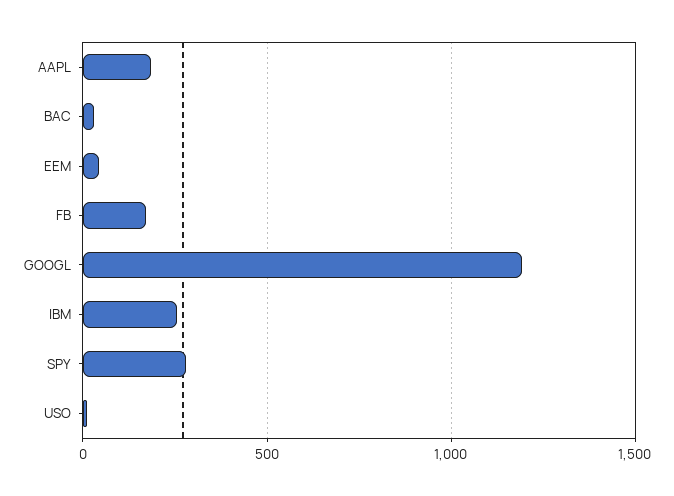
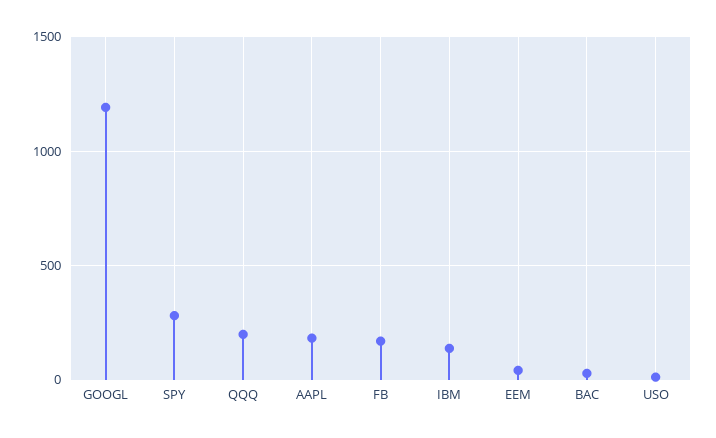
IBM: 250 -> 150
QQQ: none -> 200

